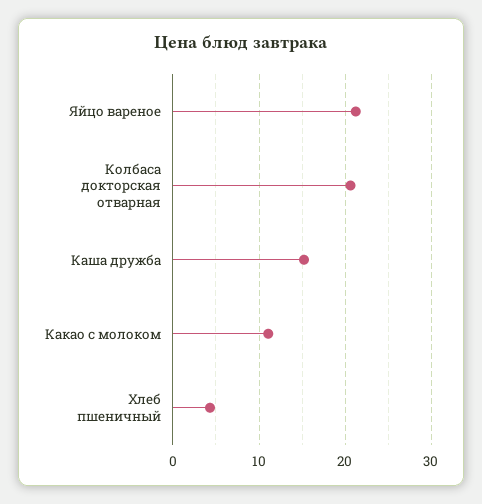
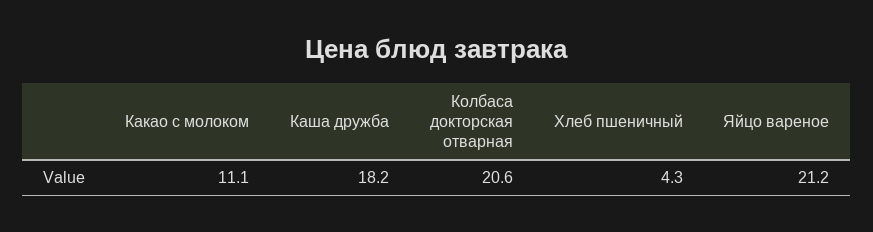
Каша дружба: 15 -> 18.2

